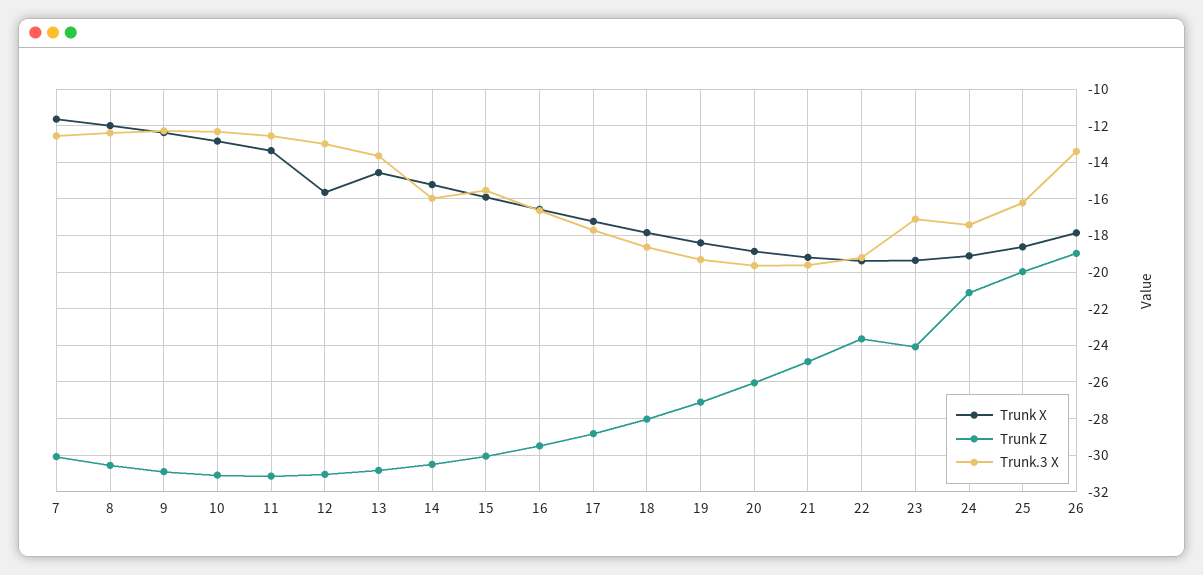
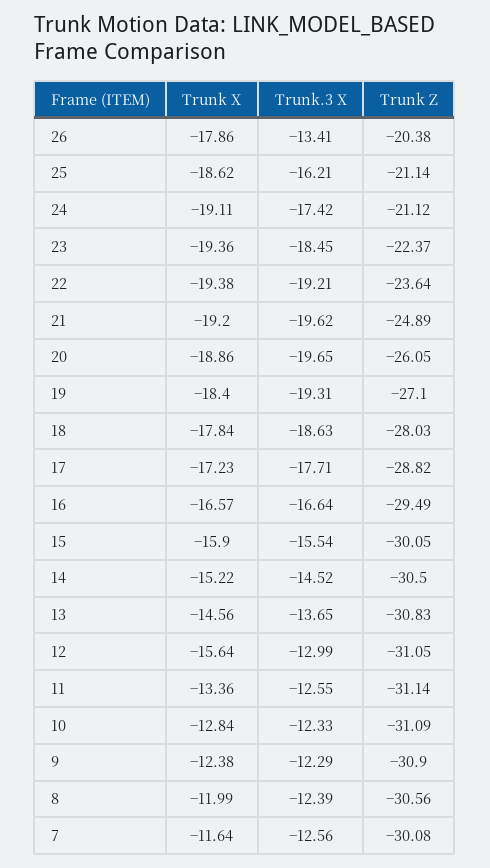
Trunk.3 X, 14: -16 -> -14.52
Trunk Z, 23: -24 -> -22.37
Trunk.3 X, 23: -17 -> -18.45
Trunk Z, 25: -20 -> -21.14
Trunk Z, 26: -19 -> -20.38

